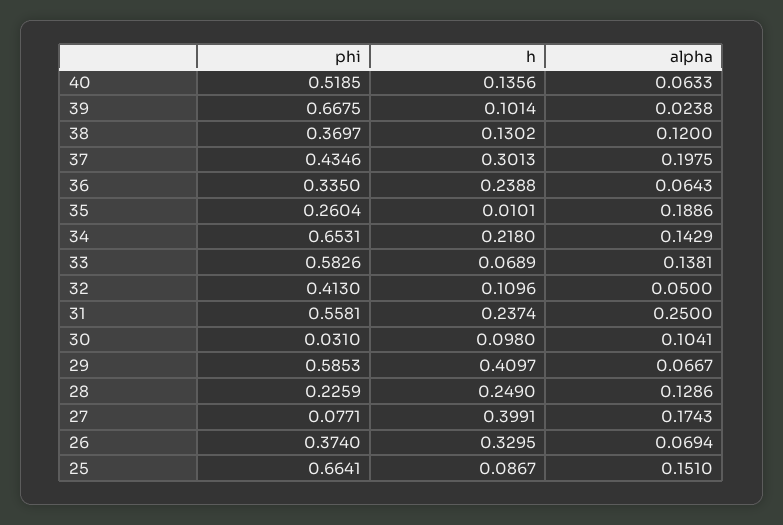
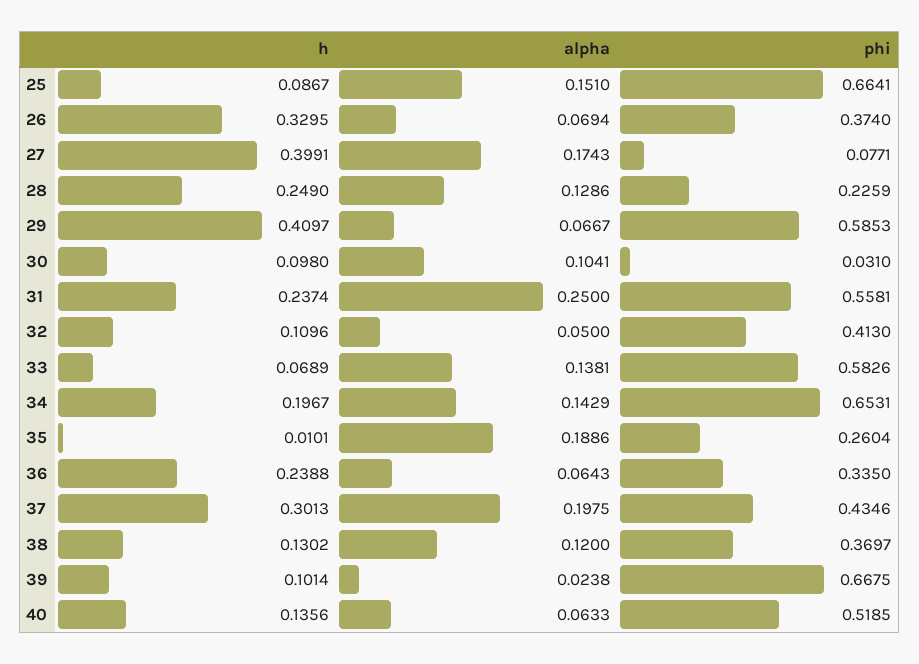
h, 34: 0.218 -> 0.1967

